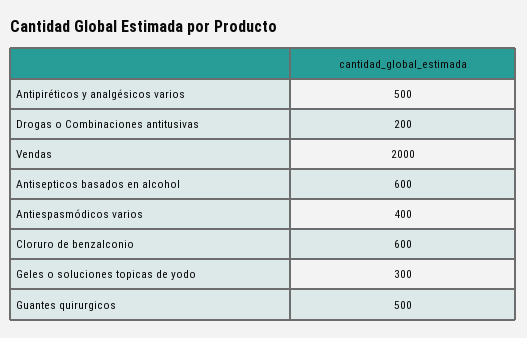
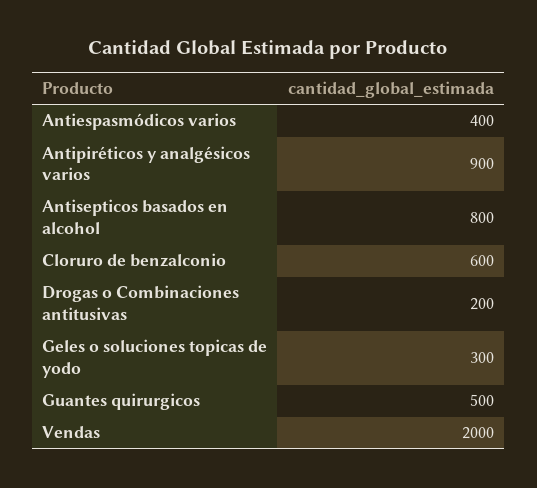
Antipiréticos y analgésicos varios: 500 -> 900
Antisepticos basados en alcohol: 600 -> 800

